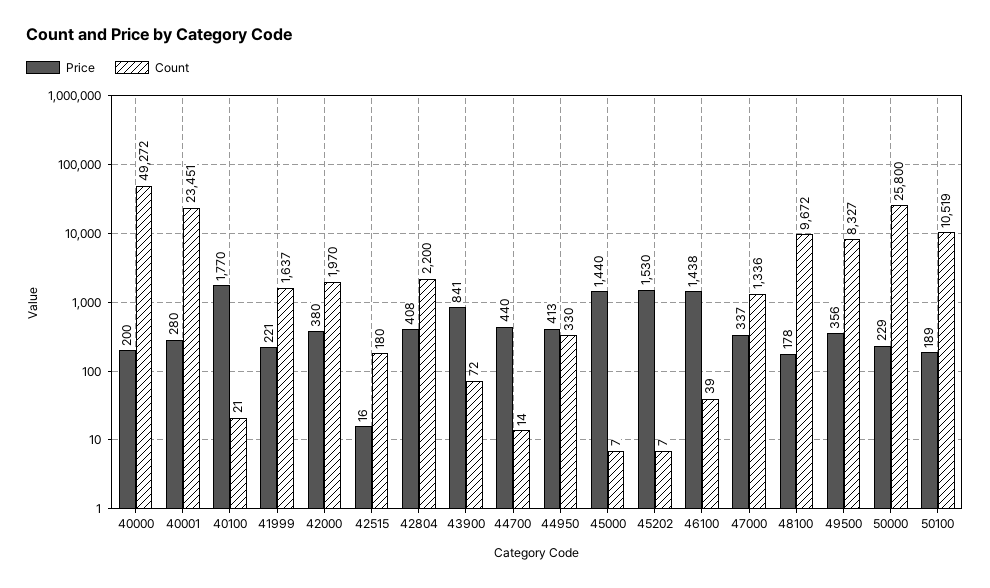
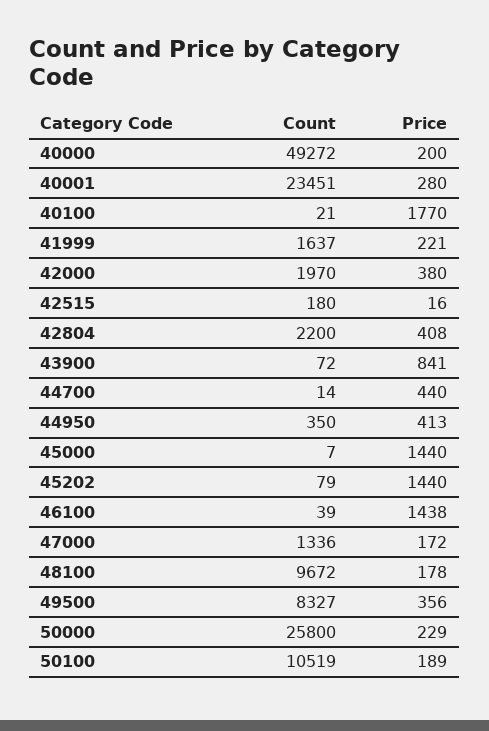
Count, 44950: 330 -> 350
Price, 45202: 1530 -> 1440
Count, 45202: 7 -> 79
Price, 47000: 337 -> 172

